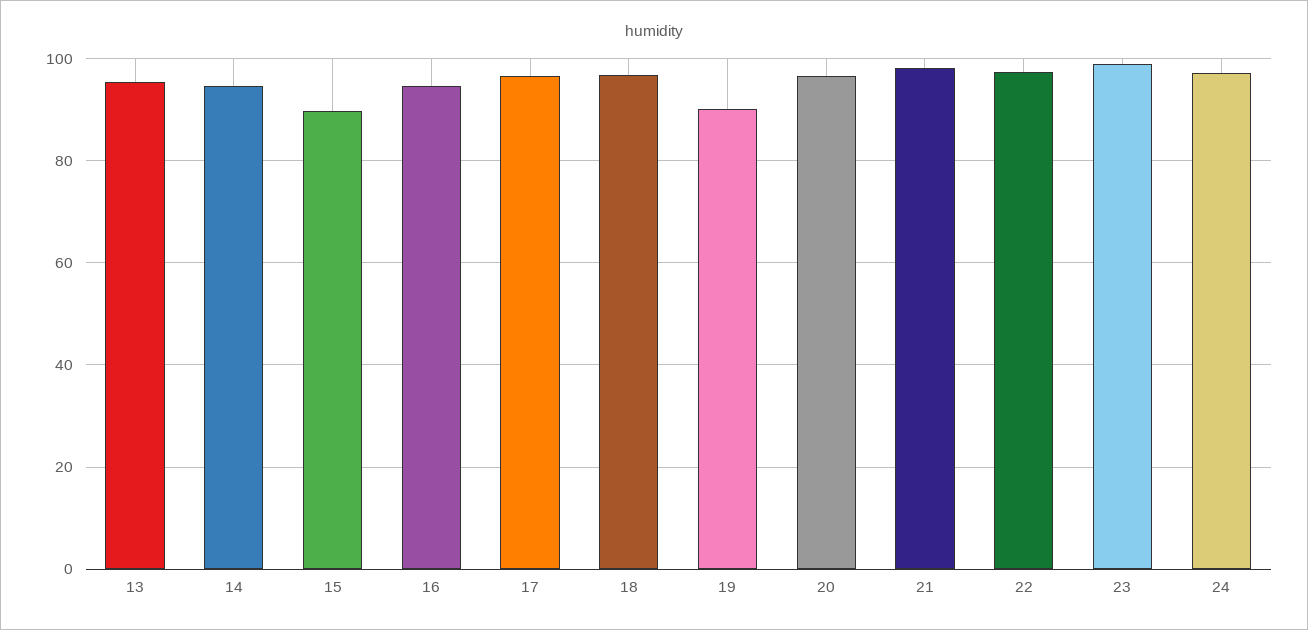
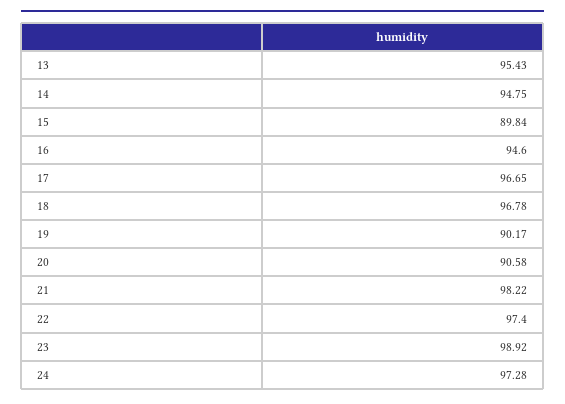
20: 96 -> 90.58

